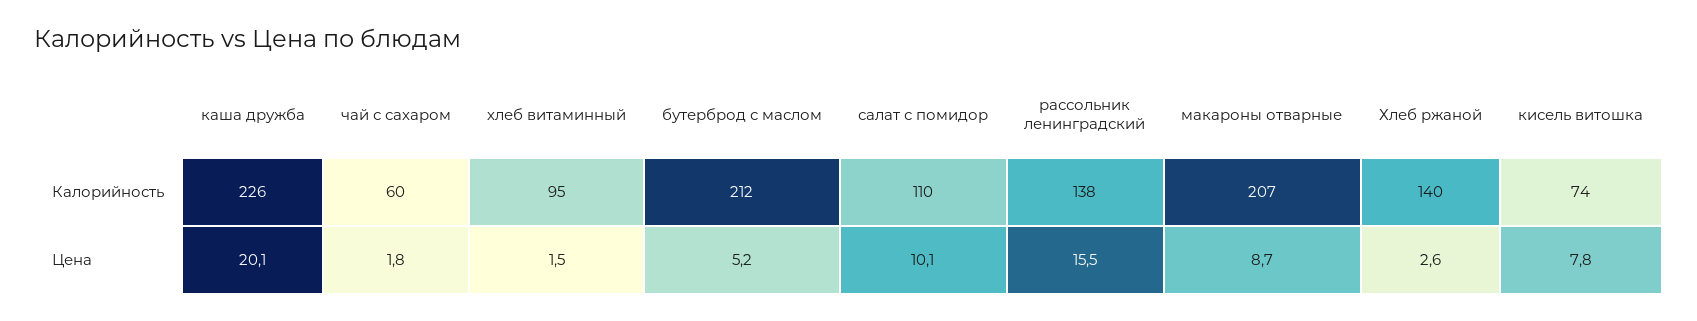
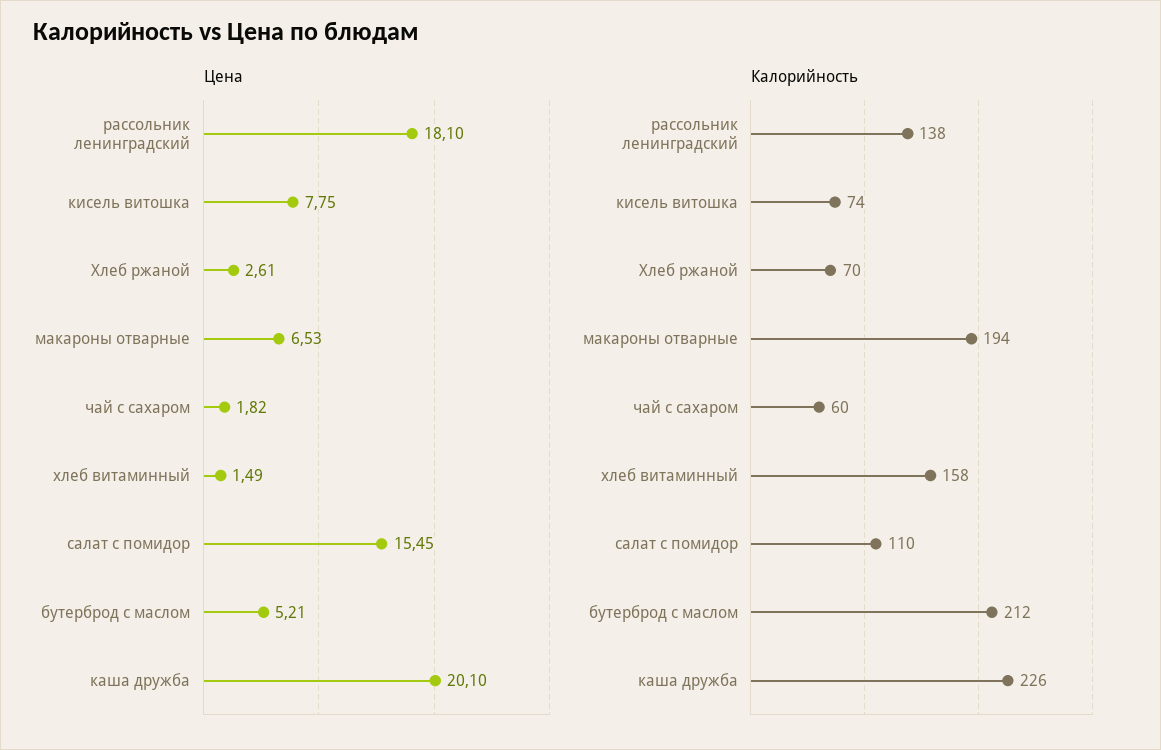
Калорийность, хлеб витаминный: 95 -> 158
Калорийность, макароны отварные: 207 -> 194
Калорийность, Хлеб ржаной: 140 -> 70
Цена, салат с помидор: 10.1 -> 15.45
Цена, рассольник ленинградский: 15.5 -> 18.1
Цена, макароны отварные: 8.7 -> 6.53

